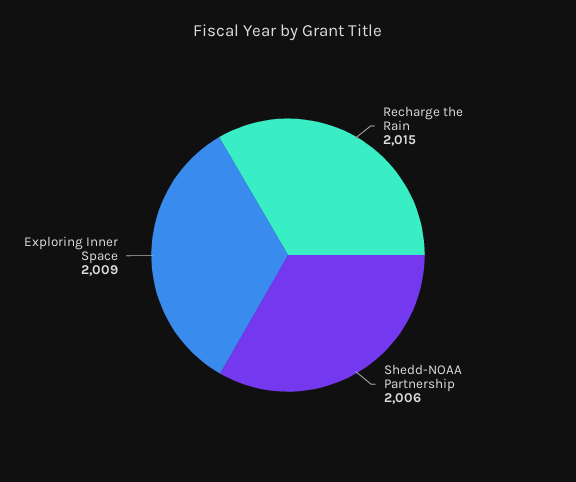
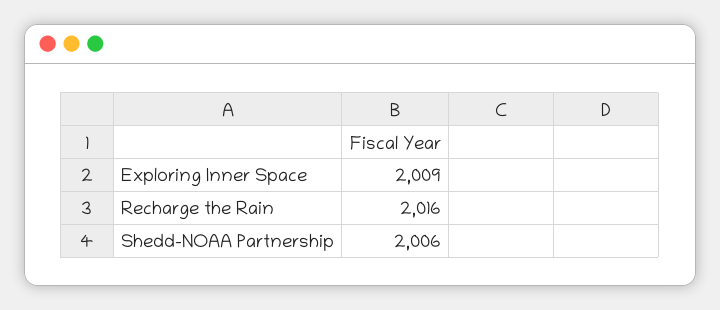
Recharge the Rain: 2015 -> 2016

